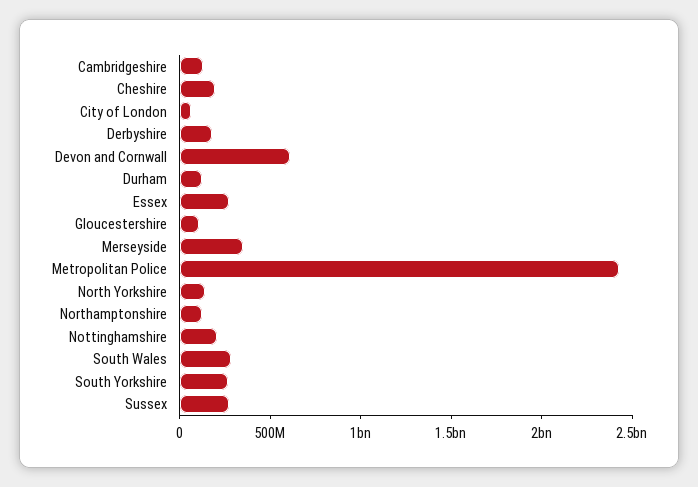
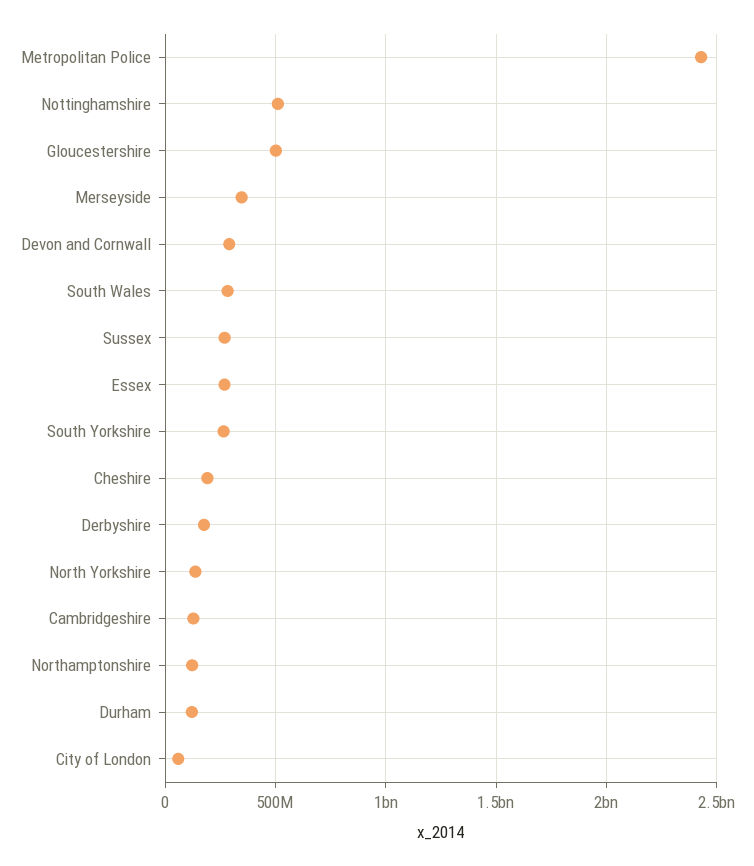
Devon and Cornwall: 600000000 -> 300000000
Gloucestershire: 100000000 -> 500000000
Nottinghamshire: 200000000 -> 500000000

